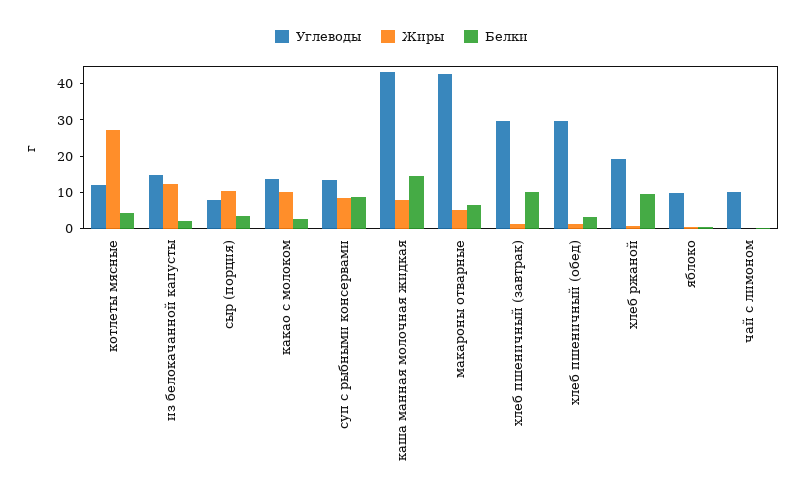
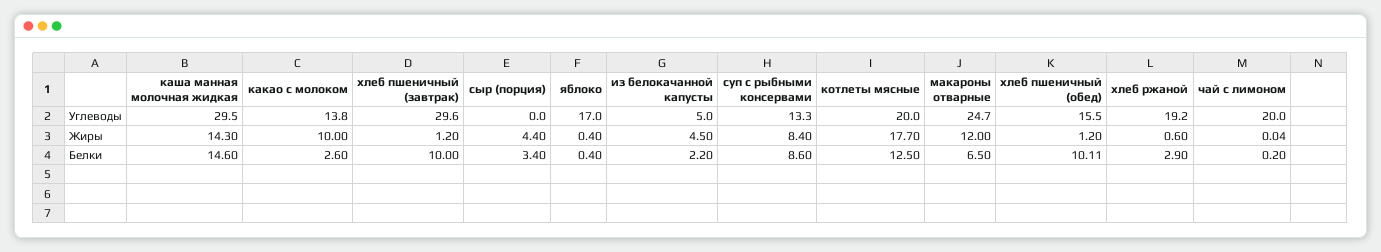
Углеводы, котлеты мясные: 12.5 -> 20
Жиры, котлеты мясные: 27.5 -> 17.7
Белки, котлеты мясные: 5 -> 12.5
Углеводы, из белокачанной капусты: 15 -> 5
Жиры, из белокачанной капусты: 12.5 -> 4.5
Углеводы, сыр (порция): 7.5 -> 0
Жиры, сыр (порция): 10 -> 4.4
Углеводы, каша манная молочная жидкая: 42.5 -> 29.5
Жиры, каша манная молочная жидкая: 7.5 -> 14.3
Углеводы, макароны отварные: 42.5 -> 24.7
Жиры, макароны отварные: 5 -> 12
Углеводы, хлеб пшеничный (обед): 30 -> 15.5
Белки, хлеб пшеничный (обед): 2.5 -> 10.11
Белки, хлеб ржаной: 10 -> 2.9
Углеводы, яблоко: 10 -> 17
Углеводы, чай с лимоном: 10 -> 20

